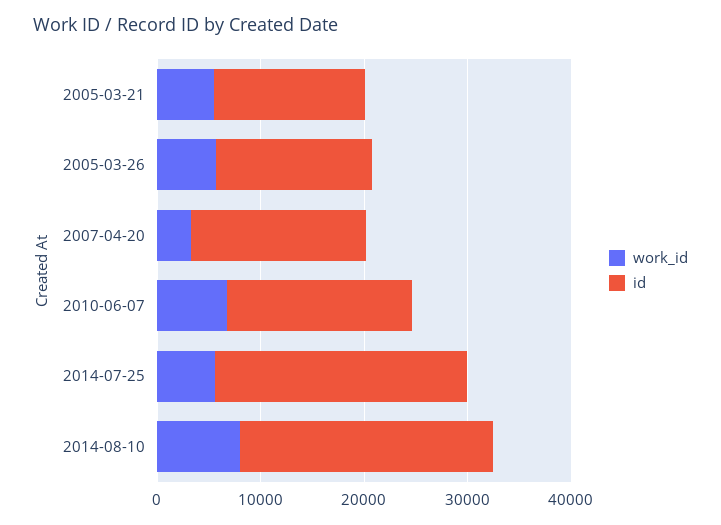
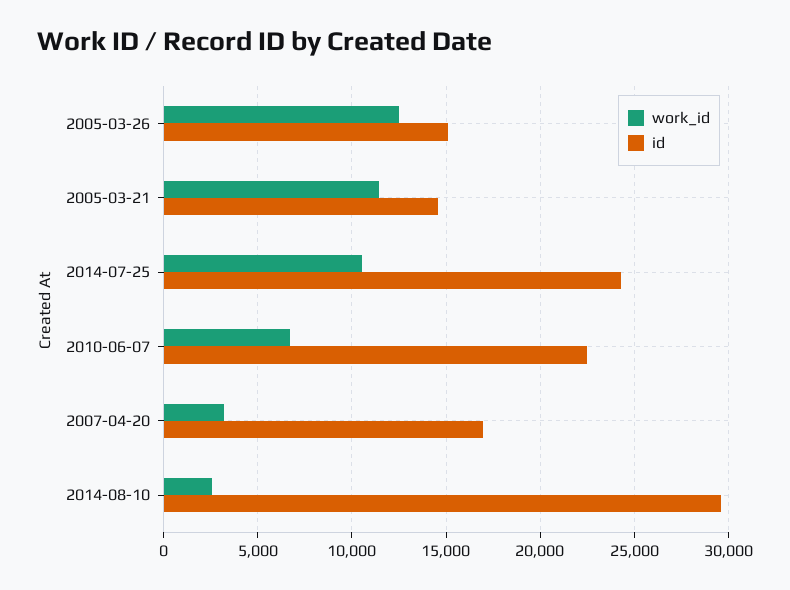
work_id, 2005-03-21: 6000 -> 11500
work_id, 2005-03-26: 6000 -> 12500
id, 2010-06-07: 18000 -> 22500
work_id, 2014-07-25: 6000 -> 10500
work_id, 2014-08-10: 8000 -> 2500
id, 2014-08-10: 24000 -> 29500

